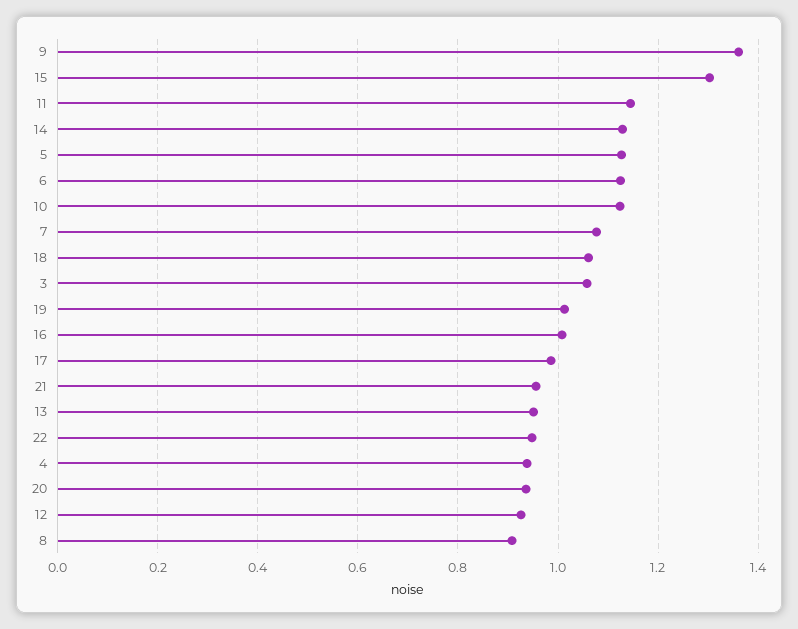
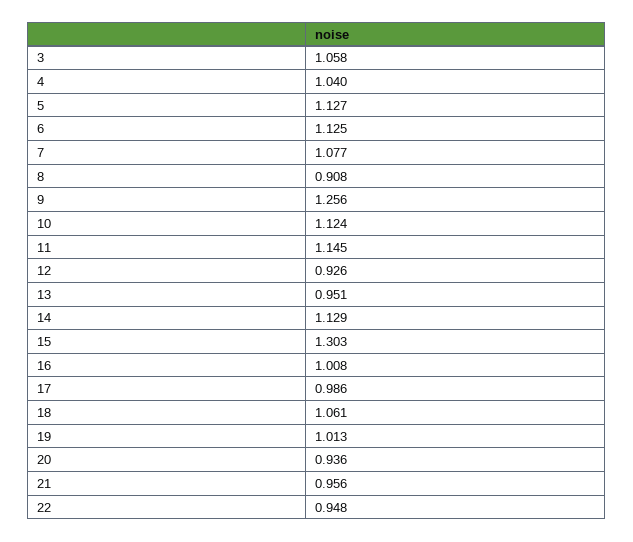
9: 1.36 -> 1.256
4: 0.94 -> 1.04

